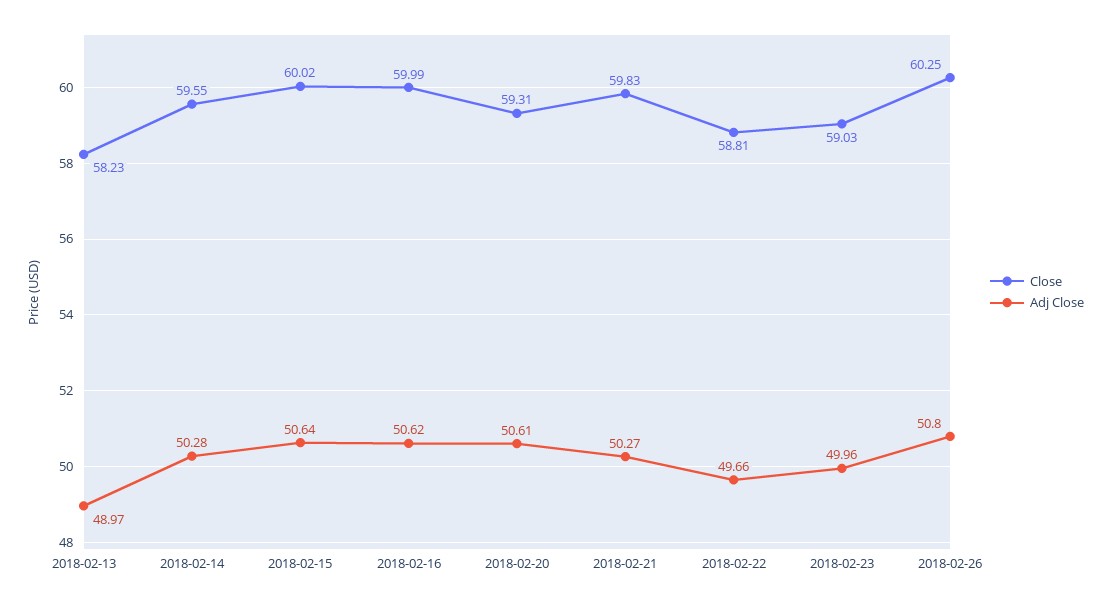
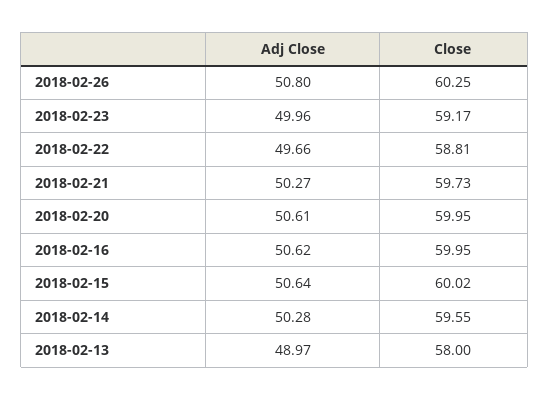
Close, 2018-02-13: 58.23 -> 58
Close, 2018-02-16: 59.99 -> 59.95
Close, 2018-02-20: 59.31 -> 59.95
Close, 2018-02-21: 59.83 -> 59.73
Close, 2018-02-23: 59.03 -> 59.17

